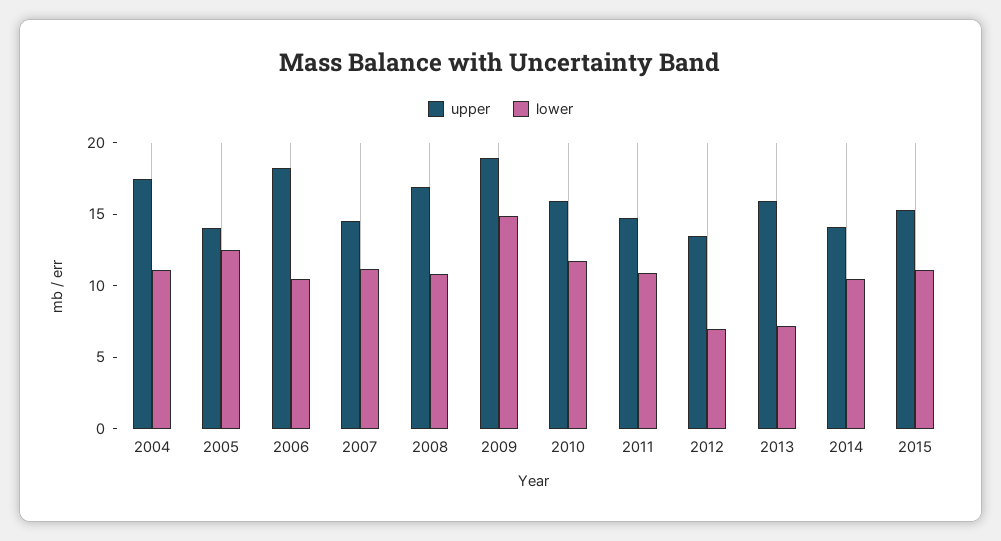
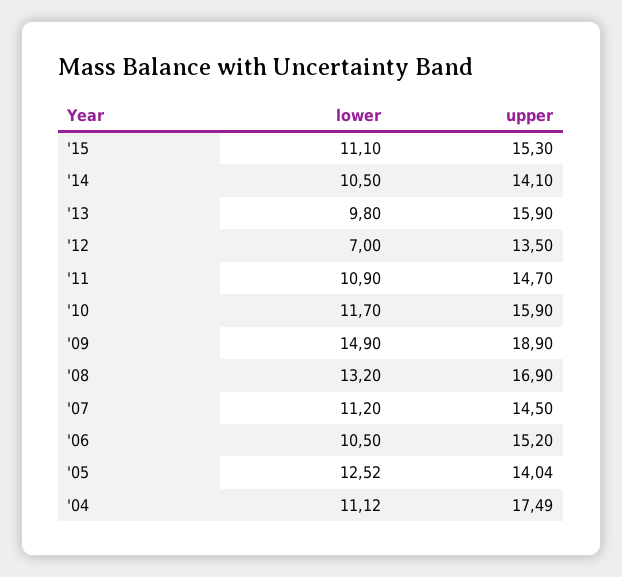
upper, 2006: 18 -> 15.2
lower, 2008: 11 -> 13.2
lower, 2013: 7 -> 9.8

